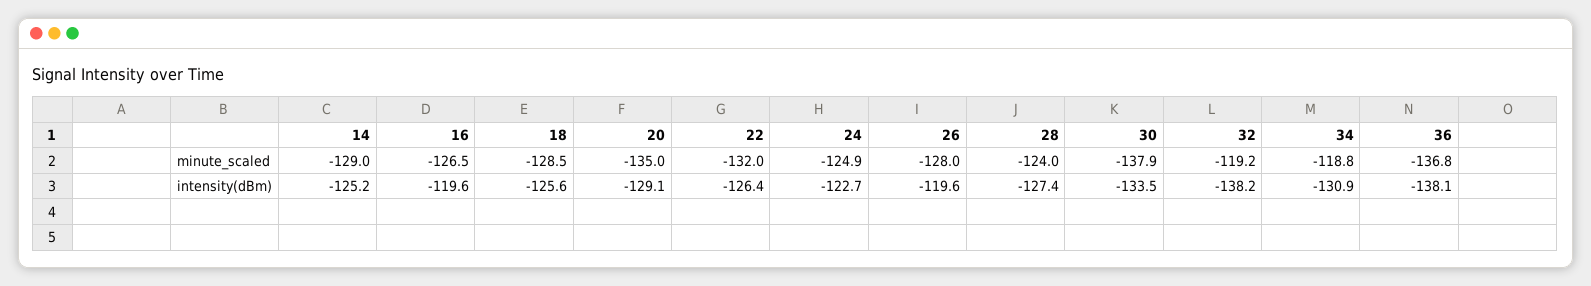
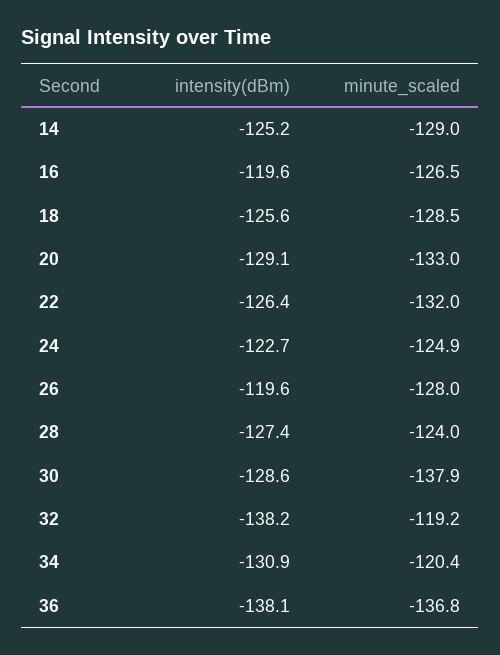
20, minute_scaled: -135 -> -133
34, minute_scaled: -118.8 -> -120.4
30, intensity(dBm): -133.5 -> -128.6

